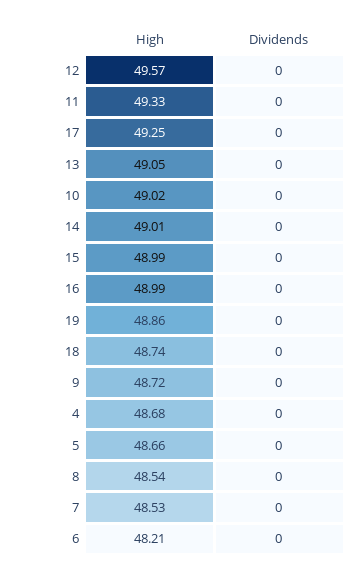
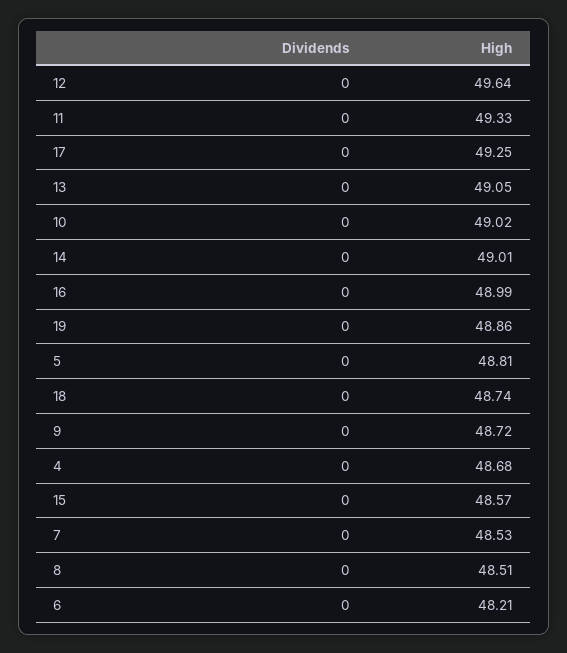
High, 12: 49.57 -> 49.64
High, 15: 48.99 -> 48.57
High, 5: 48.66 -> 48.81
High, 8: 48.54 -> 48.51

